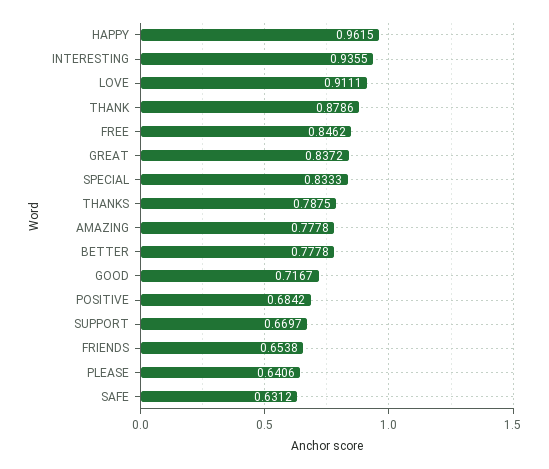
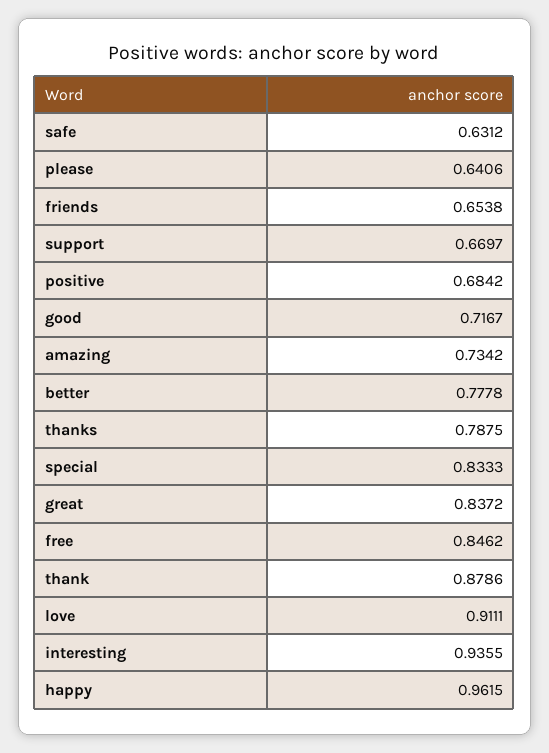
AMAZING: 0.7778 -> 0.7342

